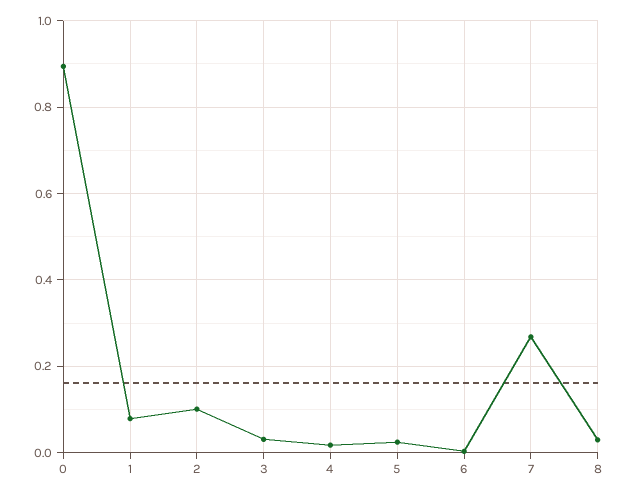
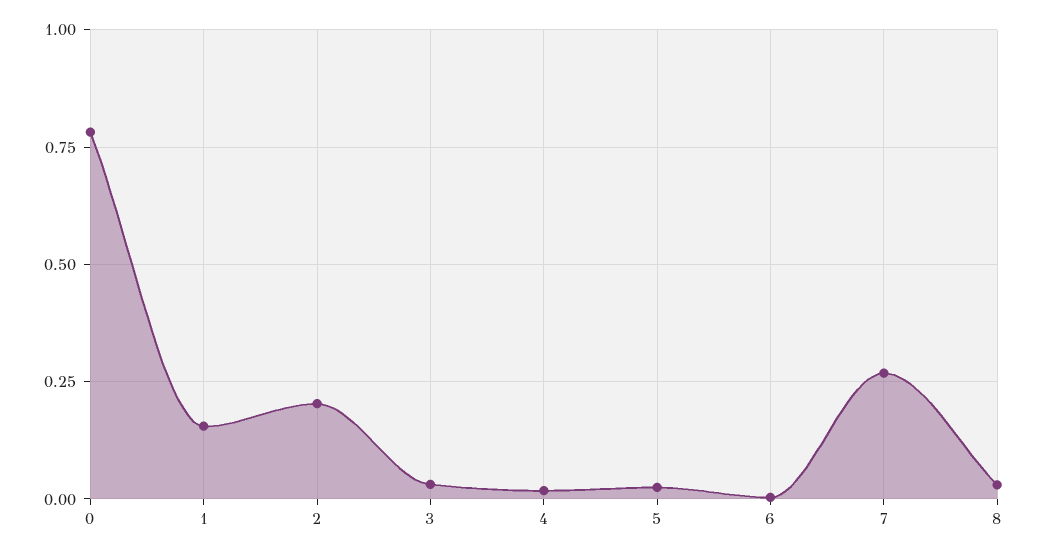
0: 0.9 -> 0.775
1: 0.08 -> 0.15
2: 0.1 -> 0.2

